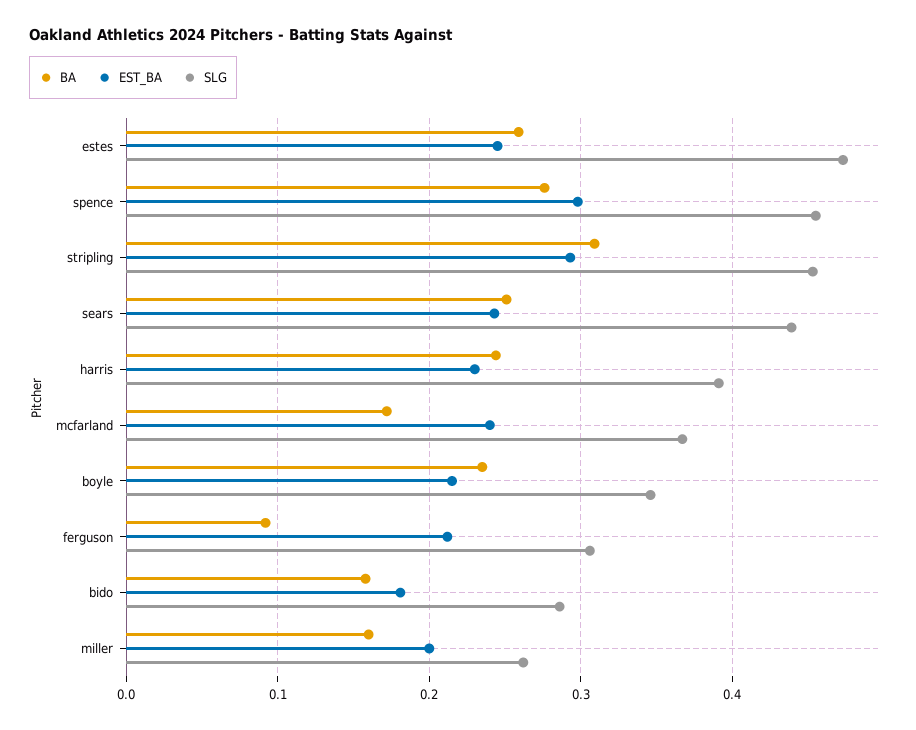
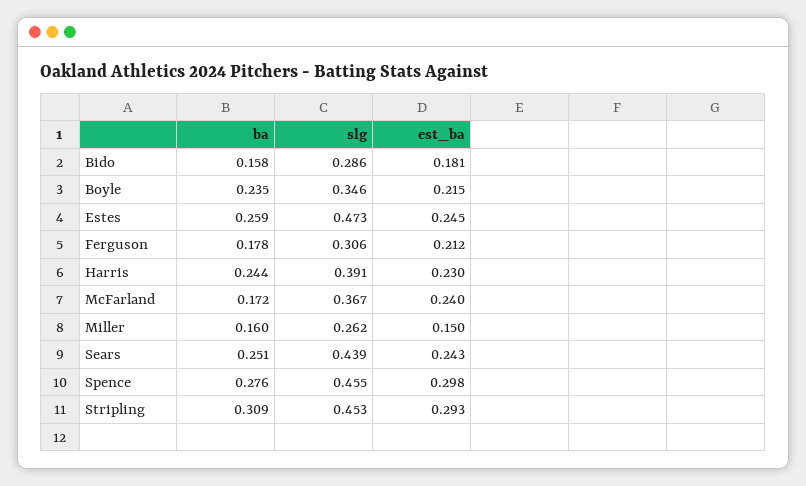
BA, ferguson: 0.09 -> 0.178
EST_BA, miller: 0.2 -> 0.15

